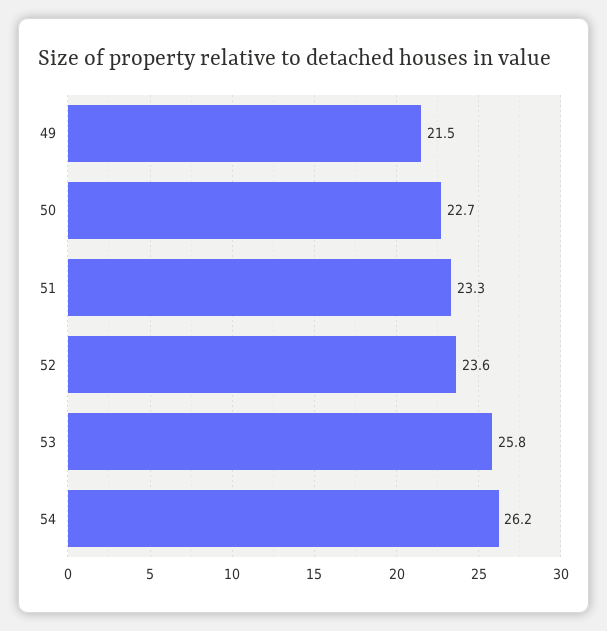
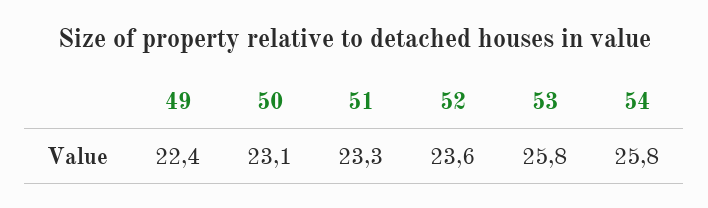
49: 21.5 -> 22.4
50: 22.7 -> 23.1
54: 26.2 -> 25.8

